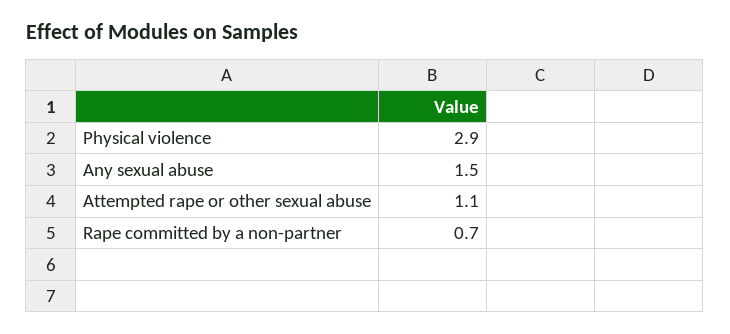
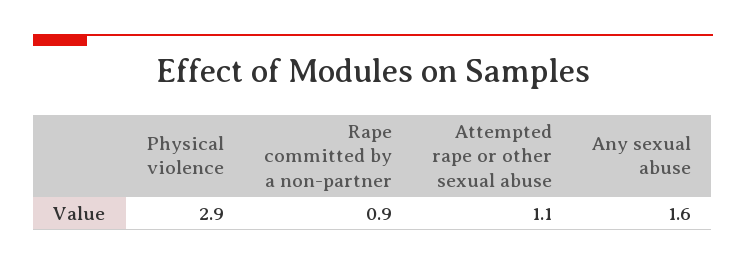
Any sexual abuse: 1.5 -> 1.6
Rape committed by a non-partner: 0.7 -> 0.9

